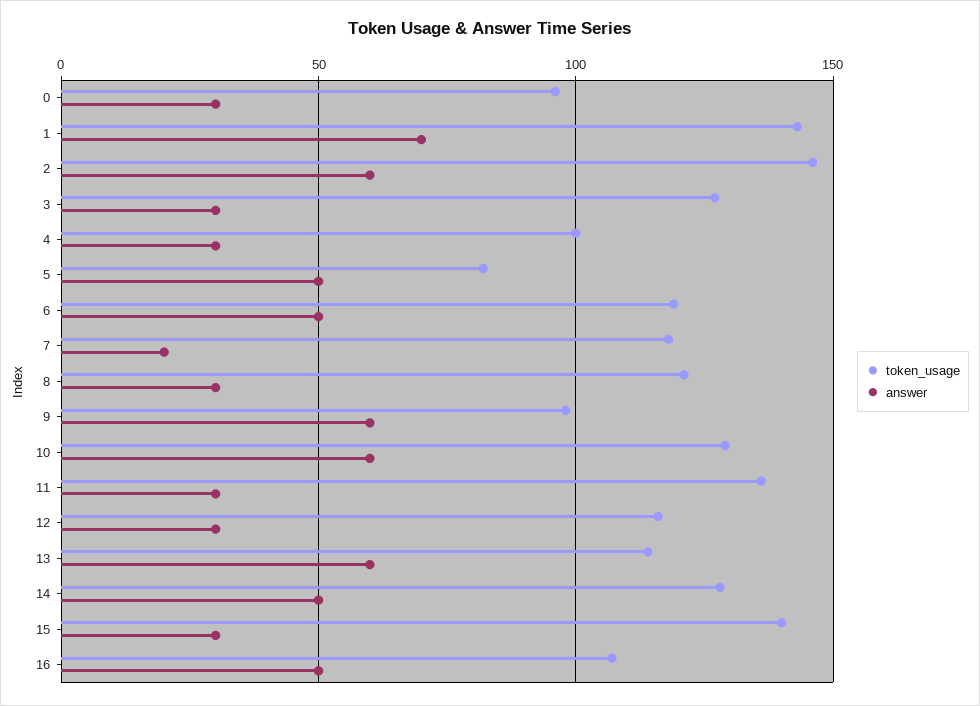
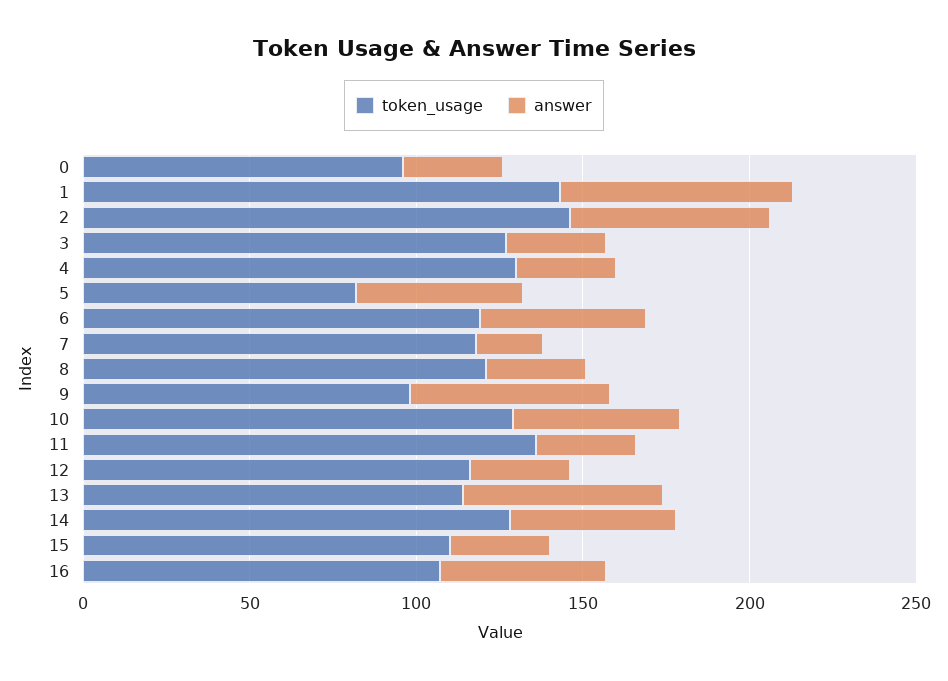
token_usage, 4: 100 -> 130
answer, 10: 60 -> 50
token_usage, 15: 140 -> 110

